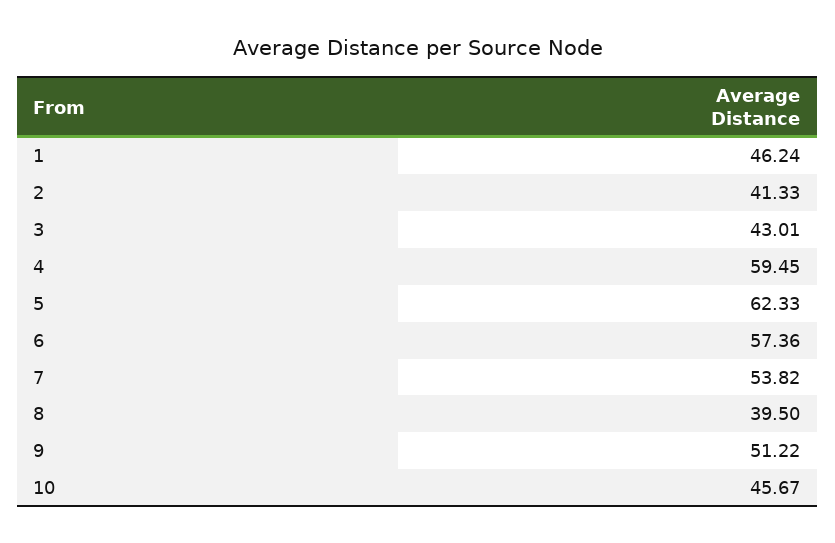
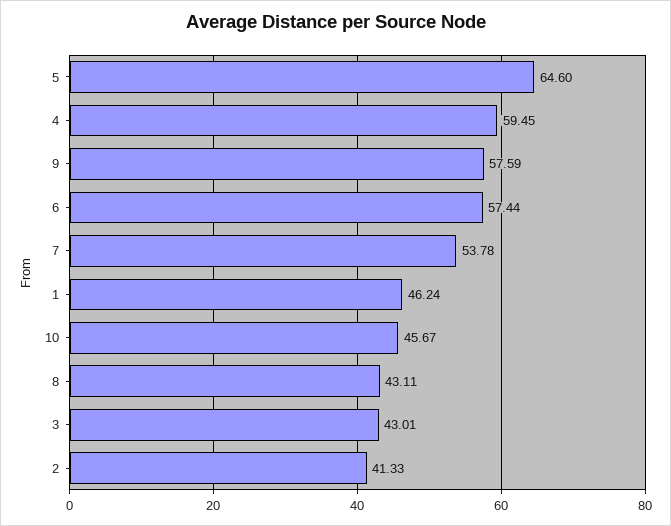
5: 62.33 -> 64.6
6: 57.36 -> 57.44
7: 53.82 -> 53.78
8: 39.5 -> 43.11
9: 51.22 -> 57.59

